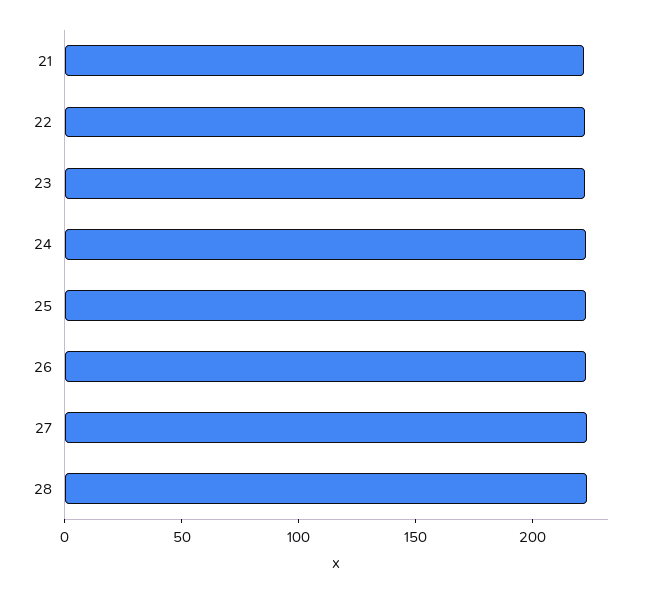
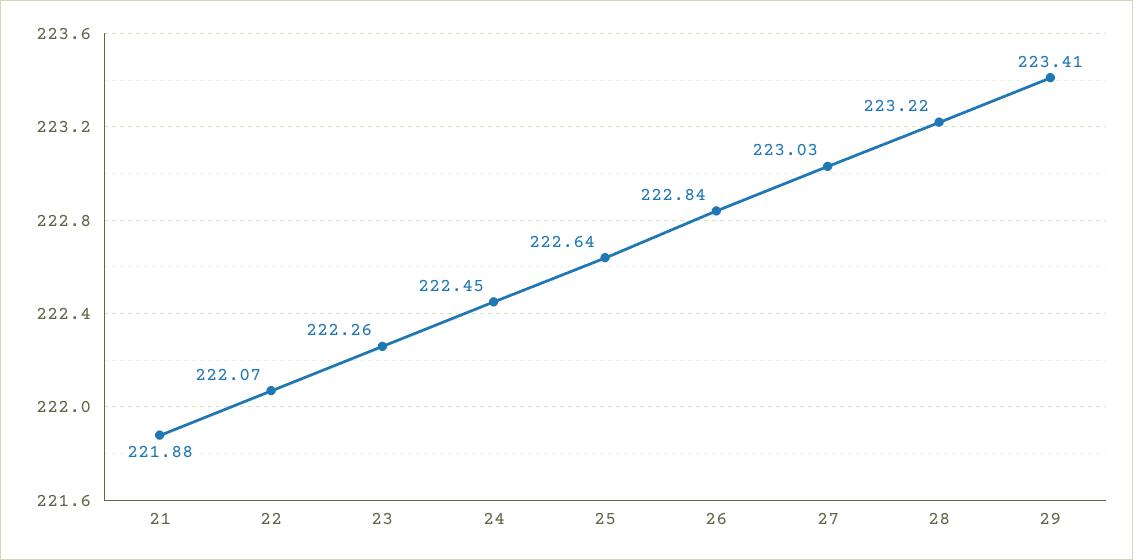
29: none -> 223.41

